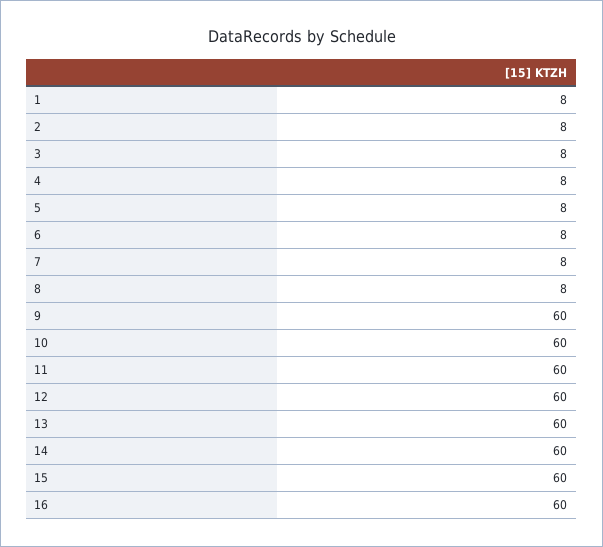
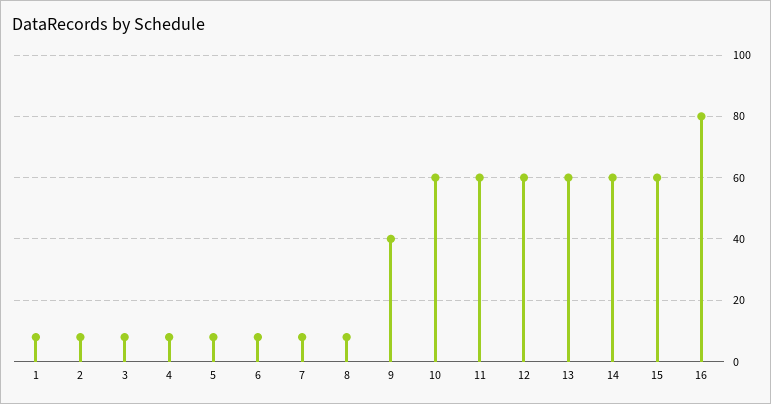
9: 60 -> 40
16: 60 -> 80

